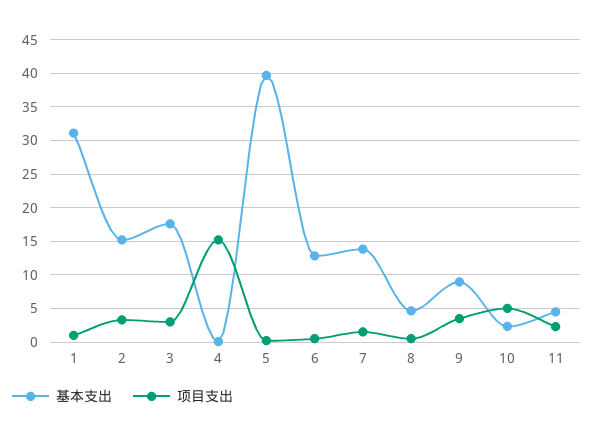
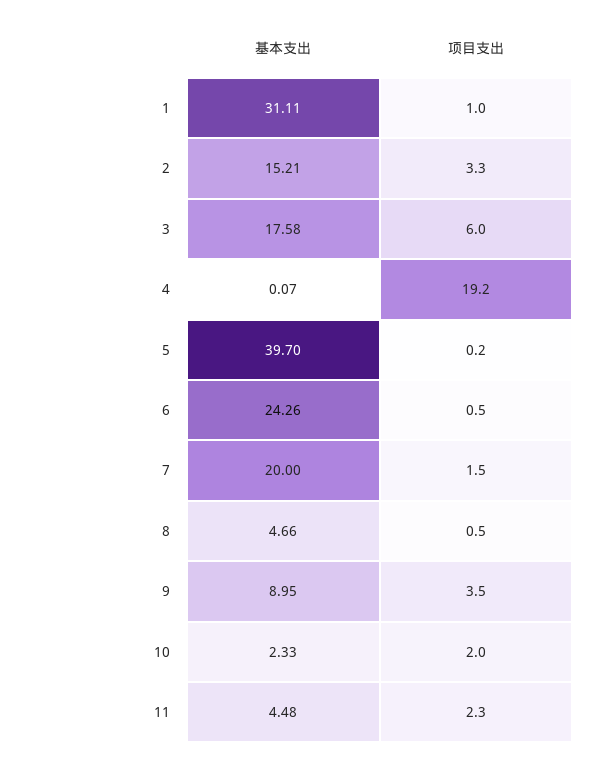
项目支出, 3: 3 -> 6
项目支出, 4: 15 -> 19.2
基本支出, 6: 13 -> 24.26
基本支出, 7: 14 -> 20
项目支出, 10: 5 -> 2

